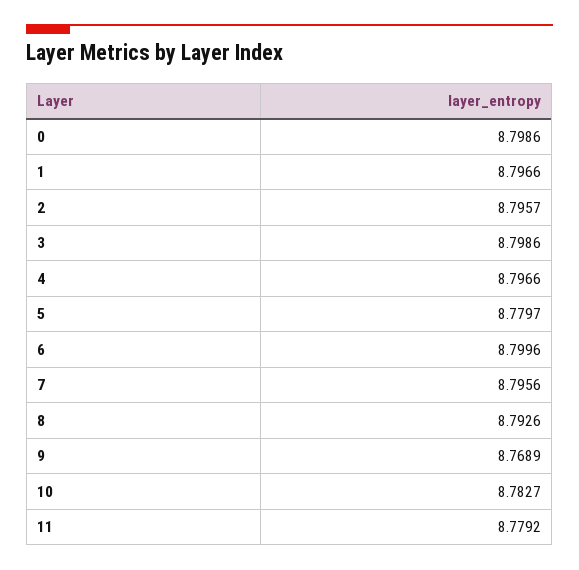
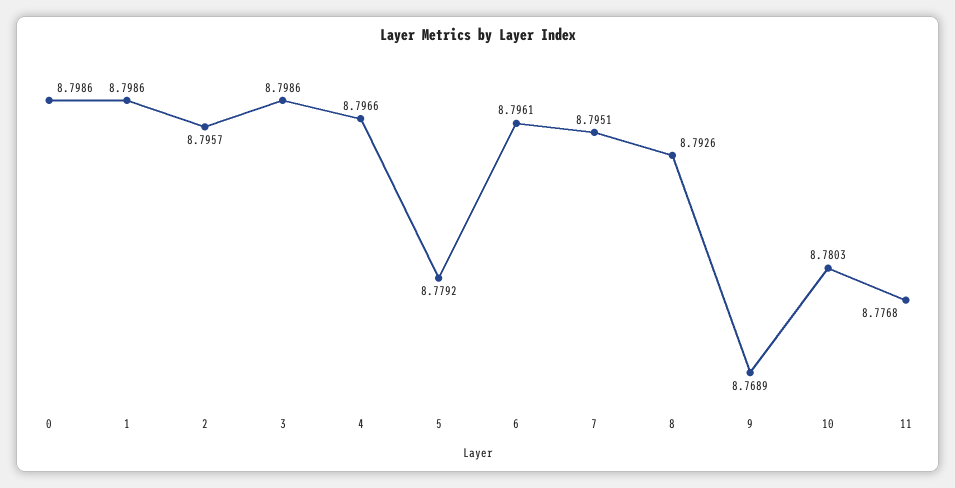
1: 8.7966 -> 8.7986
5: 8.7797 -> 8.7792
6: 8.7996 -> 8.7961
7: 8.7956 -> 8.7951
10: 8.7827 -> 8.7803
11: 8.7792 -> 8.7768

